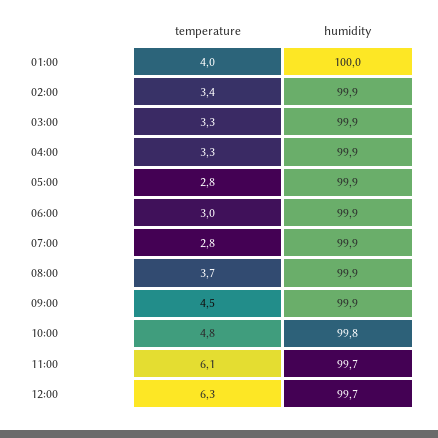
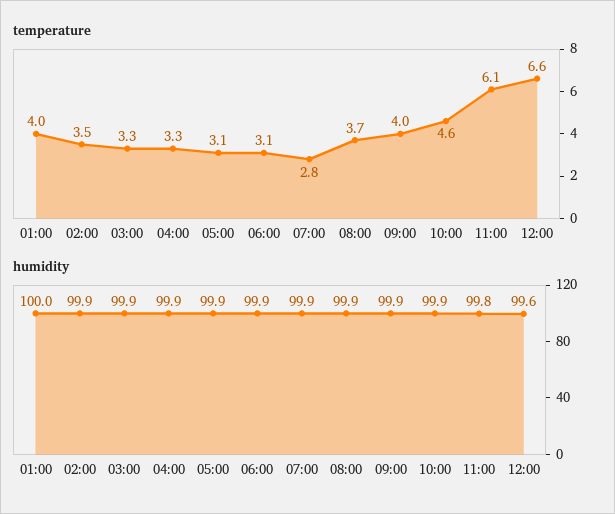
temperature, 02:00: 3.4 -> 3.5
temperature, 05:00: 2.8 -> 3.1
temperature, 06:00: 3 -> 3.1
temperature, 09:00: 4.5 -> 4
temperature, 10:00: 4.8 -> 4.6
humidity, 10:00: 99.8 -> 99.9
humidity, 11:00: 99.7 -> 99.8
temperature, 12:00: 6.3 -> 6.6
humidity, 12:00: 99.7 -> 99.6

